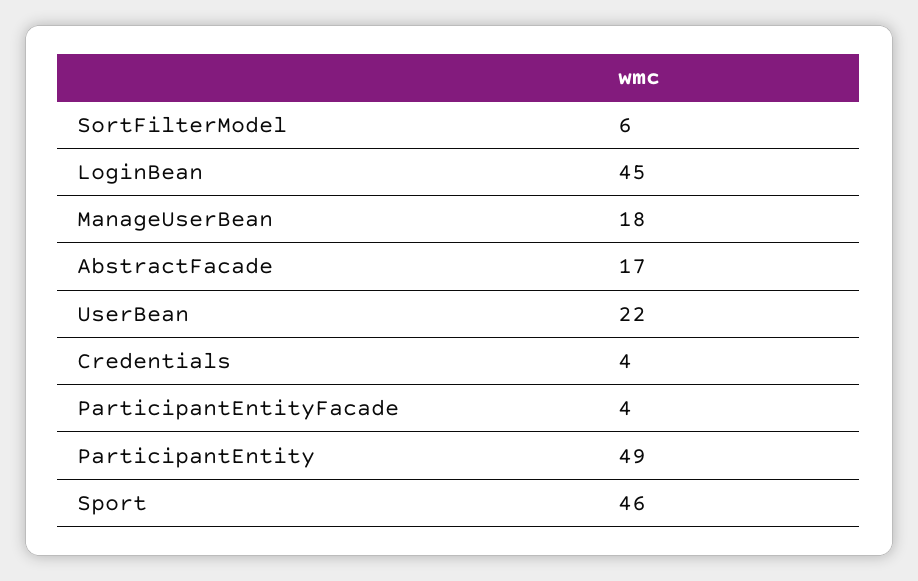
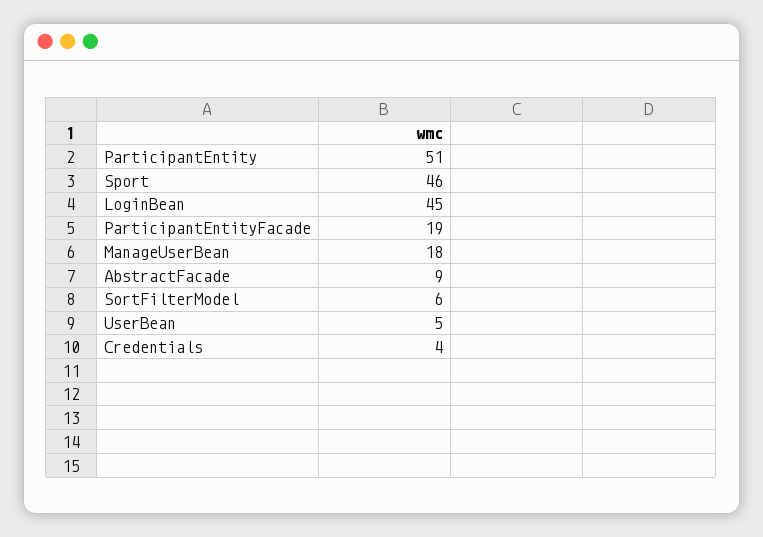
AbstractFacade: 17 -> 9
UserBean: 22 -> 5
ParticipantEntityFacade: 4 -> 19
ParticipantEntity: 49 -> 51

